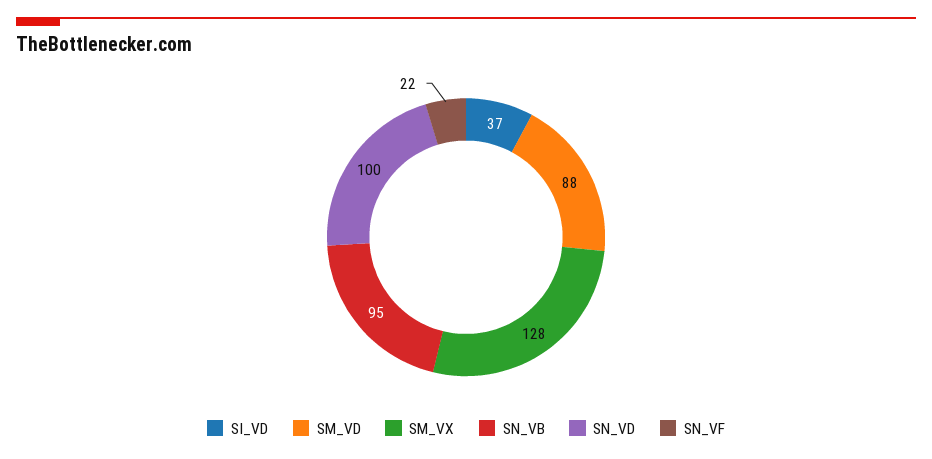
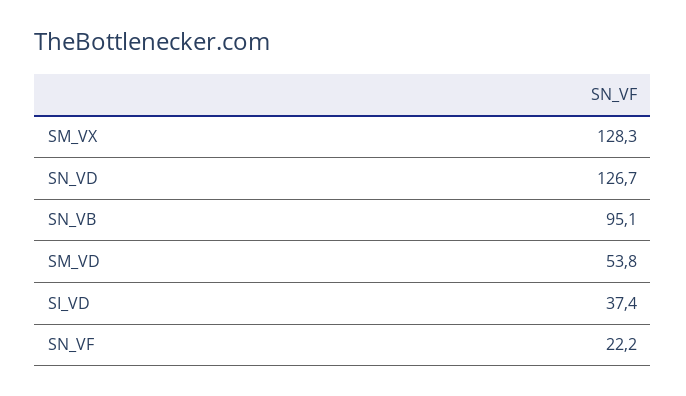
SM_VD: 88 -> 53.8
SN_VD: 100 -> 126.7

